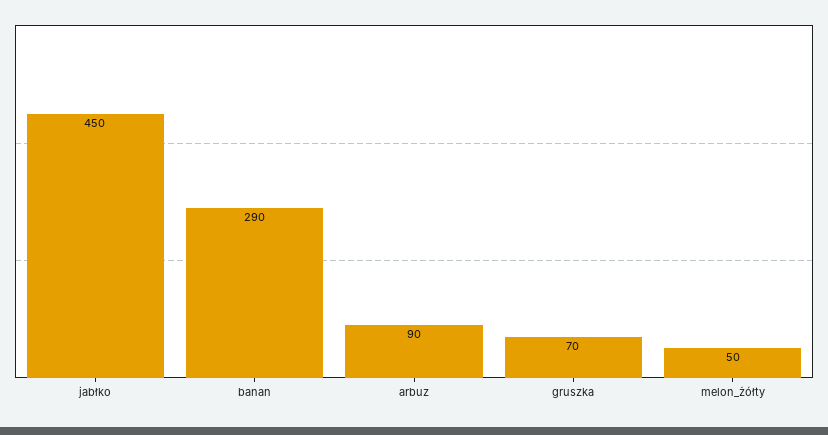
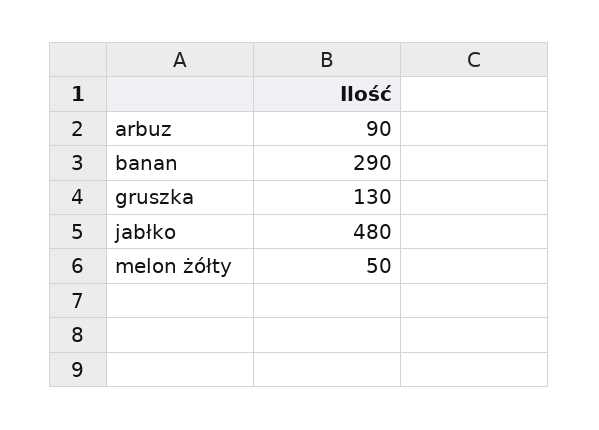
jabłko: 450 -> 480
gruszka: 70 -> 130

